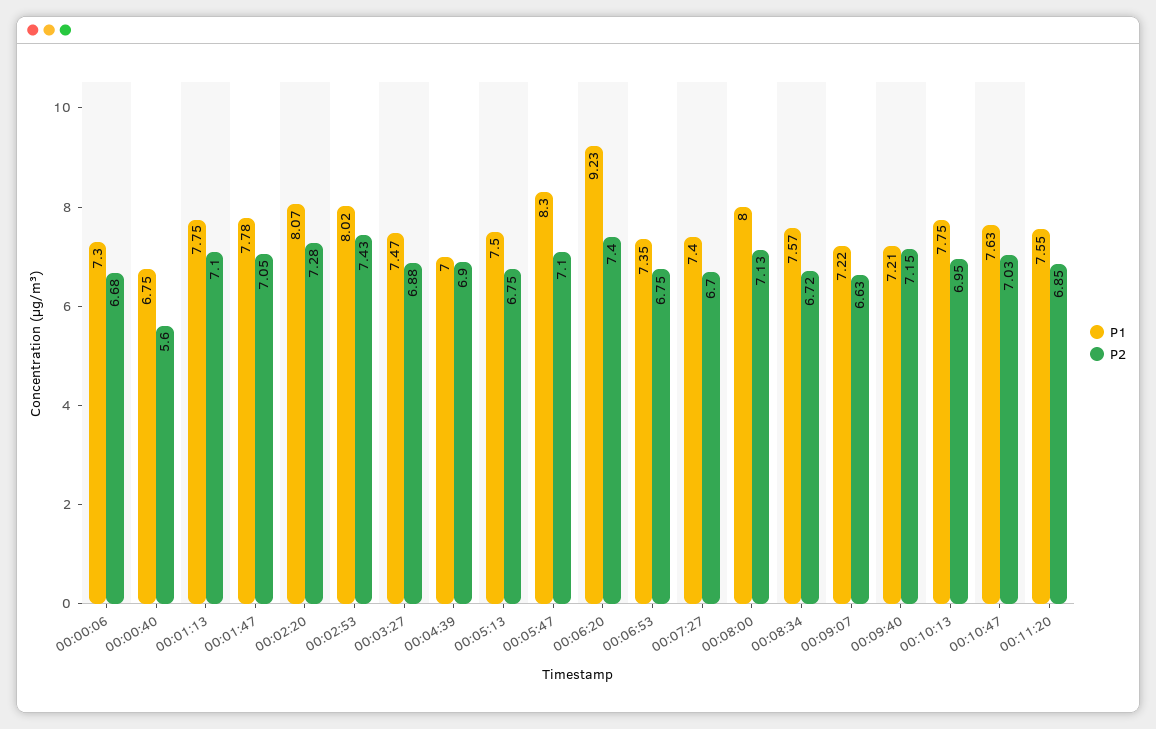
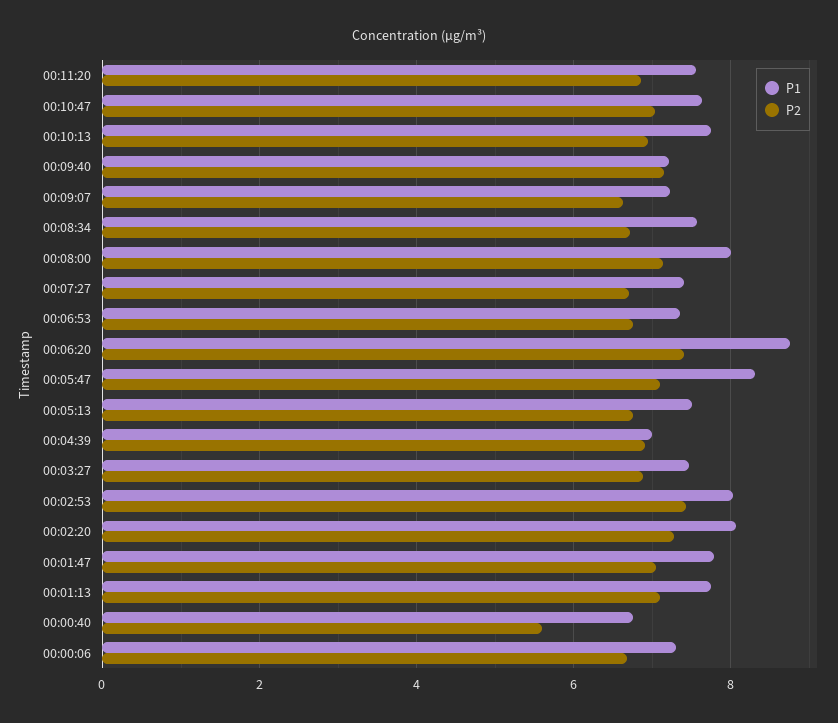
P1, 00:06:20: 9.23 -> 8.8

